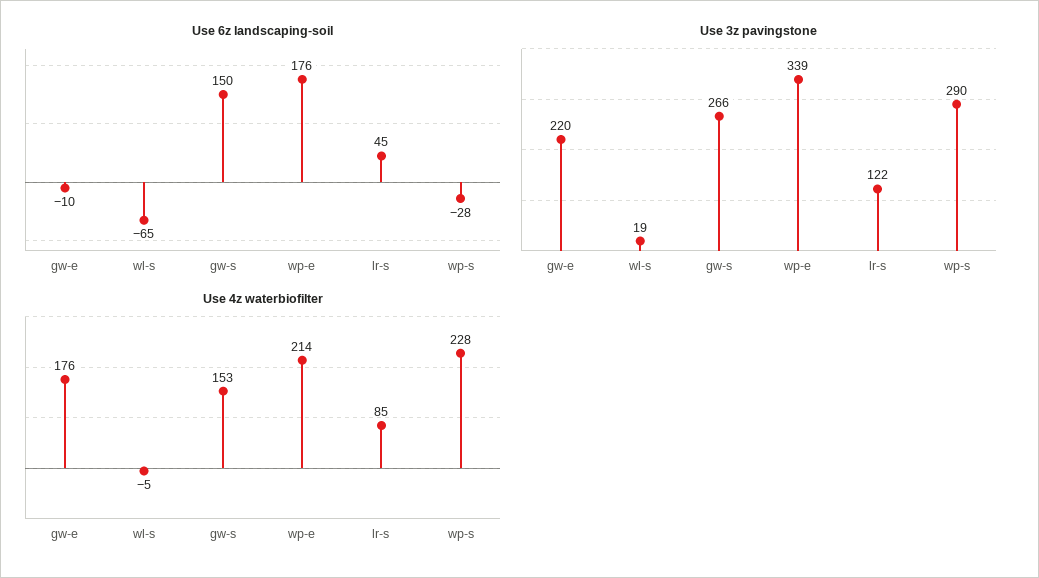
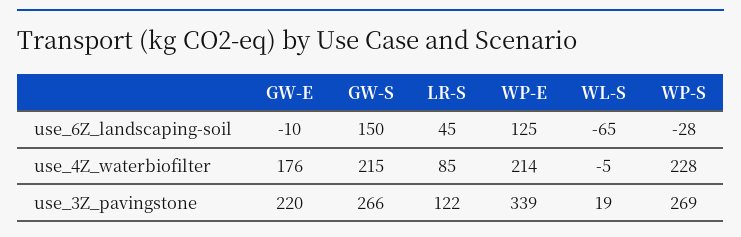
Use 6z landscaping-soil, wp-e: 176 -> 125
Use 3z pavingstone, wp-s: 290 -> 269
Use 4z waterbiofilter, gw-s: 153 -> 215

